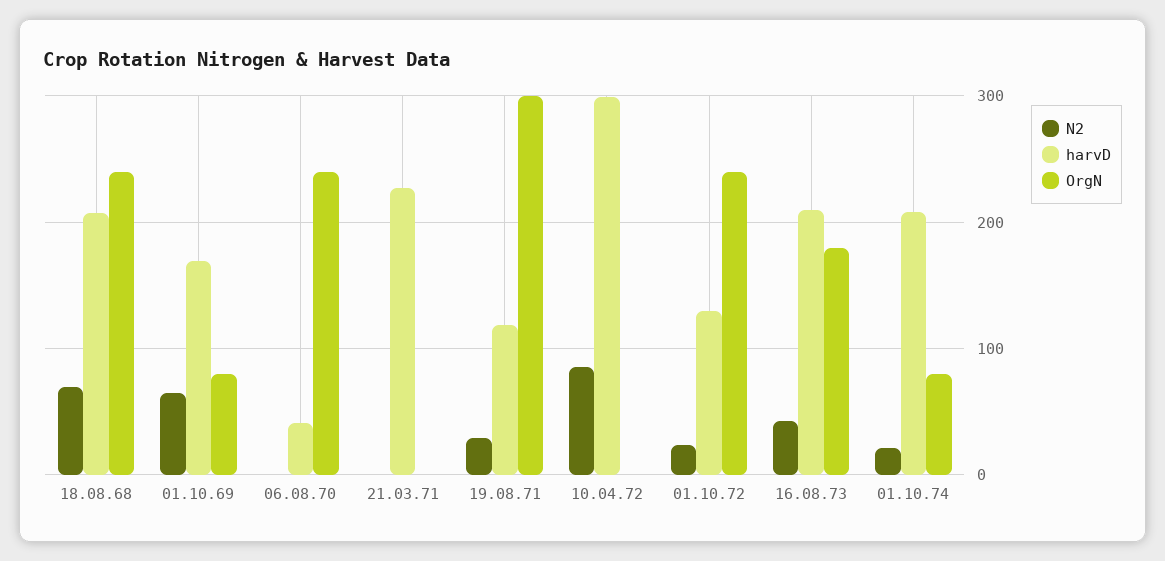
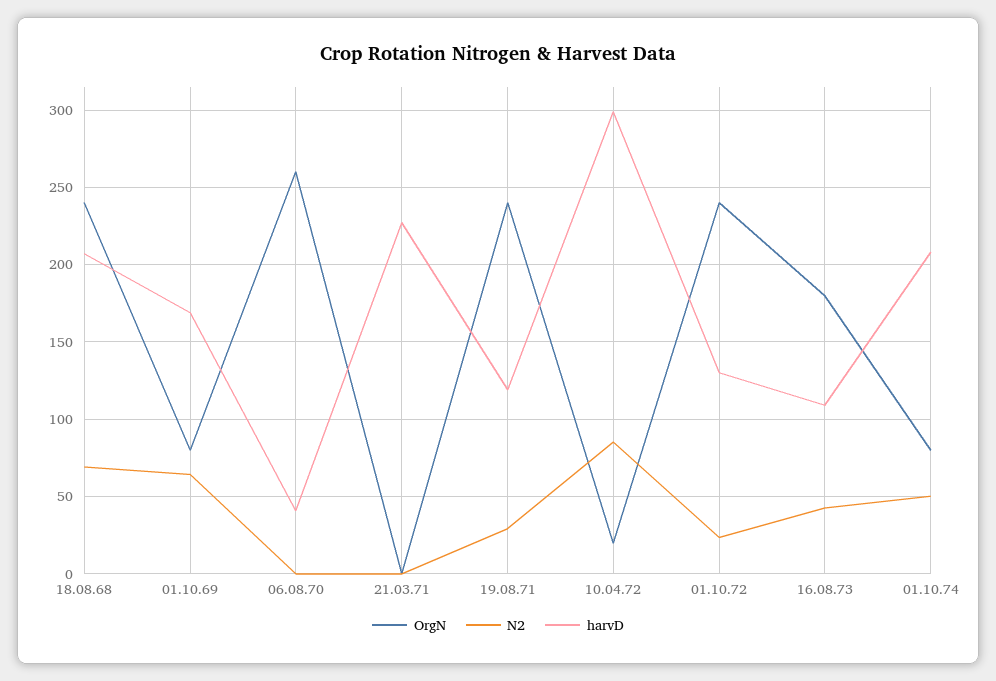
OrgN, 06.08.70: 240 -> 260
OrgN, 19.08.71: 300 -> 240
OrgN, 10.04.72: 0 -> 20
harvD, 16.08.73: 210 -> 110
N2, 01.10.74: 20 -> 50

